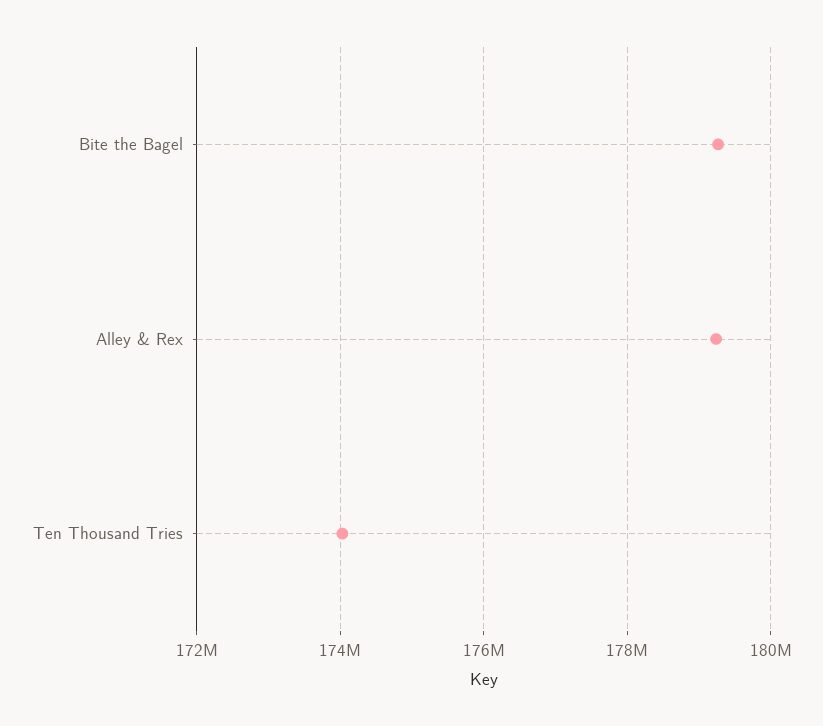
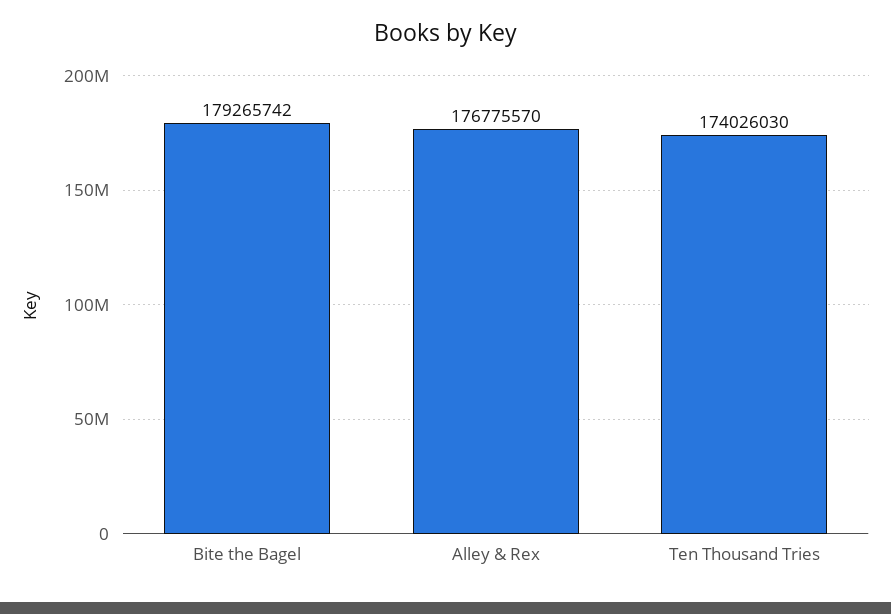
Alley & Rex: 179200000 -> 176775570

